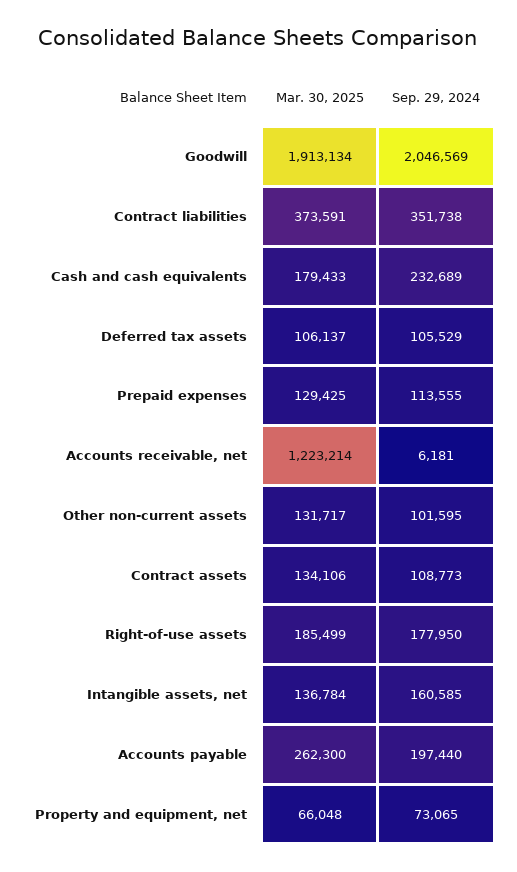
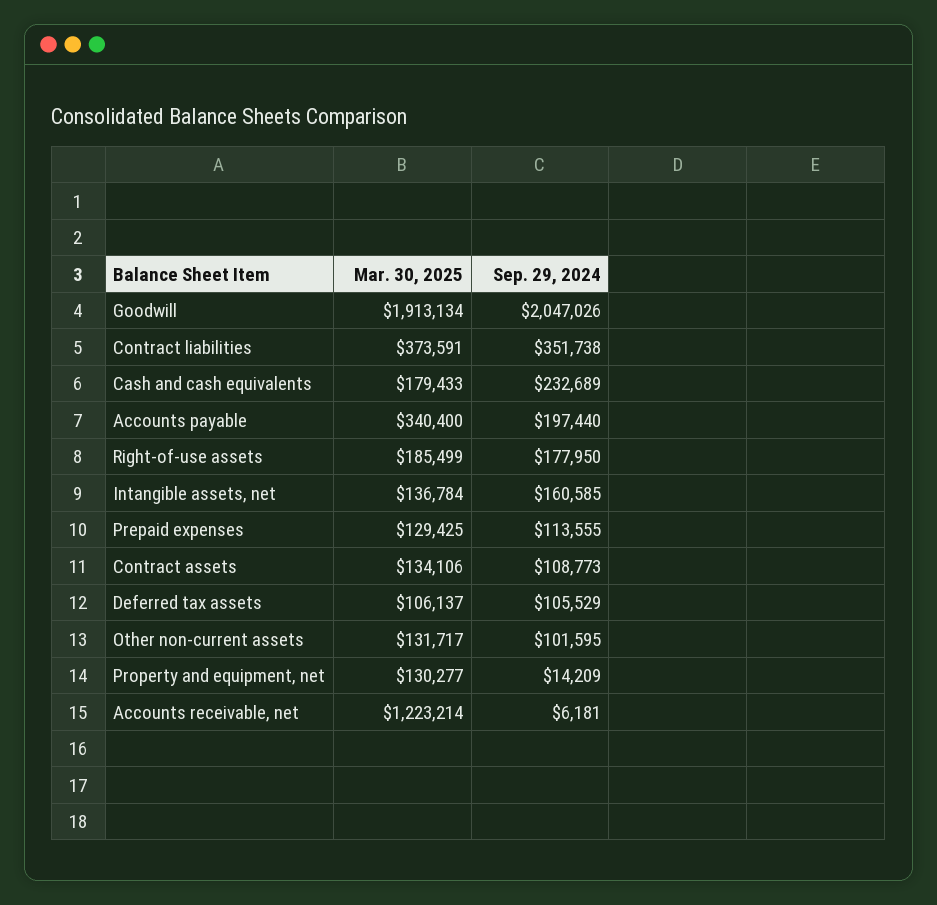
Sep. 29, 2024, Goodwill: 2046569 -> 2047026
Mar. 30, 2025, Accounts payable: 262300 -> 340400
Mar. 30, 2025, Property and equipment, net: 66048 -> 130277
Sep. 29, 2024, Property and equipment, net: 73065 -> 14209

